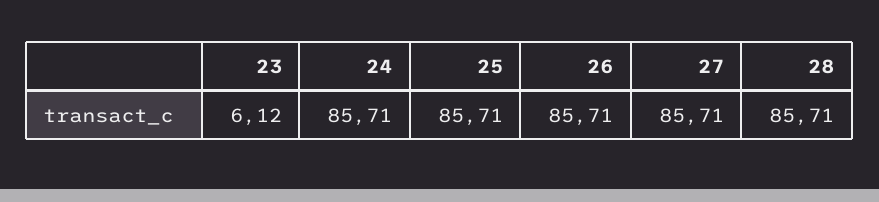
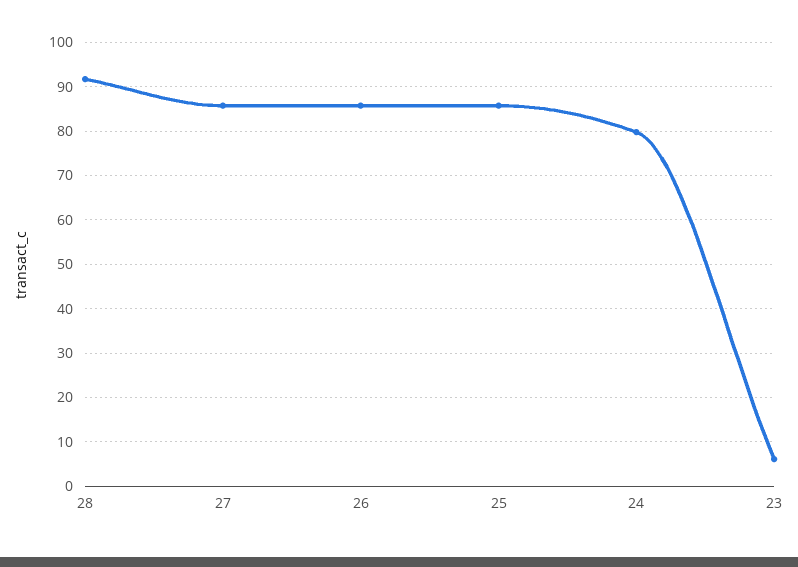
24: 85.71 -> 80
28: 85.71 -> 92

